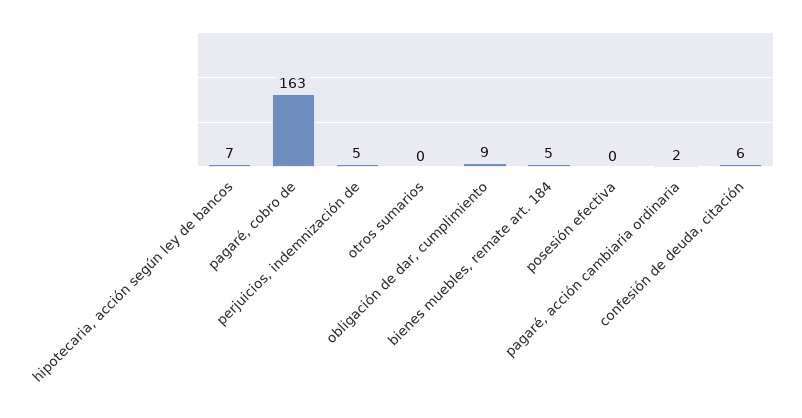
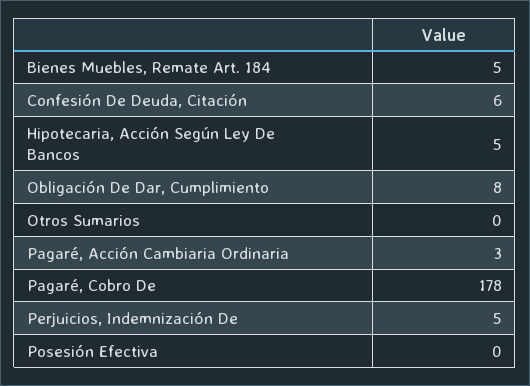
hipotecaria, acción según ley de bancos: 7 -> 5
pagaré, cobro de: 163 -> 178
obligación de dar, cumplimiento: 9 -> 8
pagaré, acción cambiaria ordinaria: 2 -> 3

